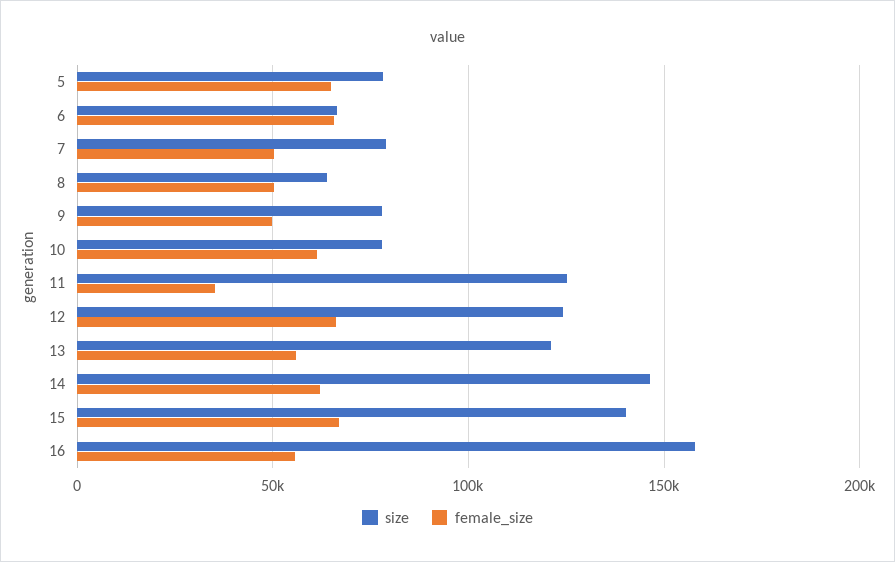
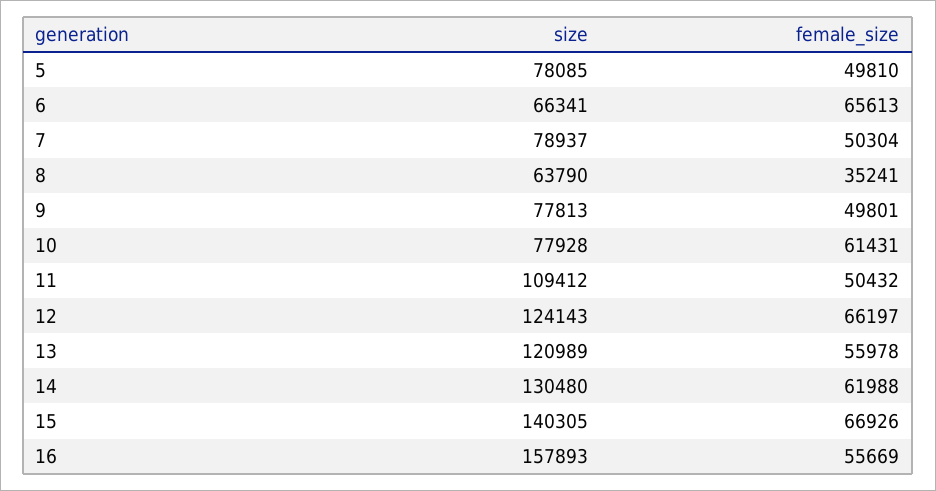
female_size, 5: 65000 -> 49810
female_size, 8: 50000 -> 35241
size, 11: 125000 -> 109412
female_size, 11: 35000 -> 50432
size, 14: 145000 -> 130480

